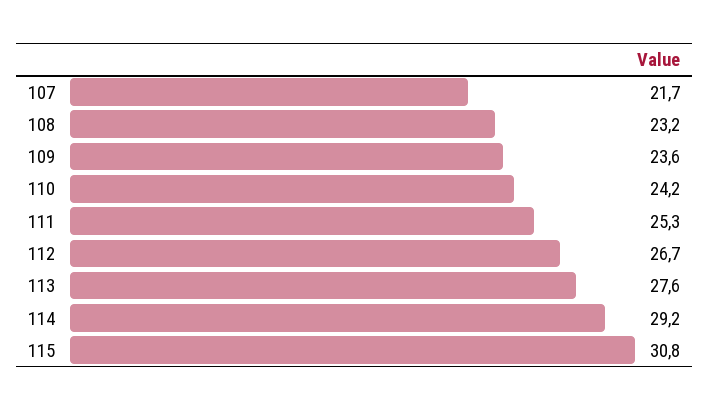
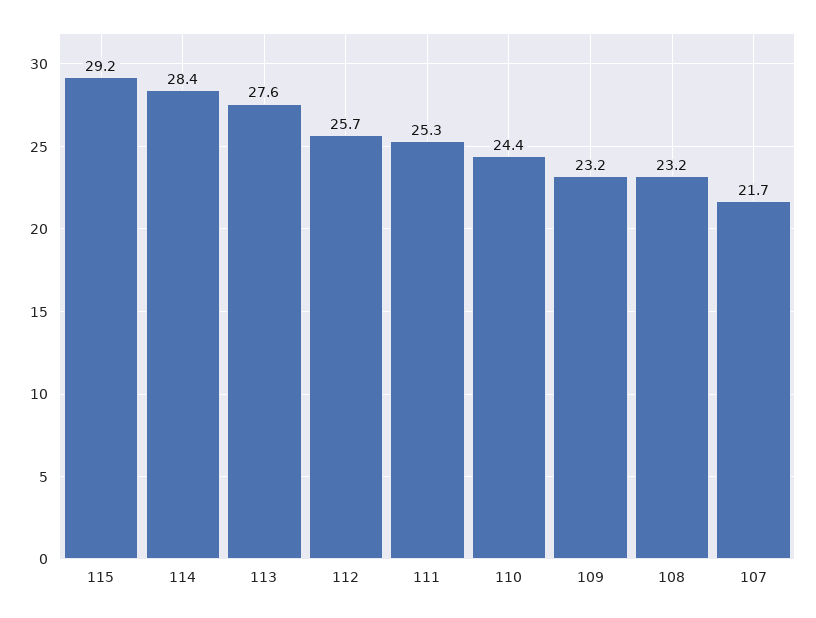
109: 23.6 -> 23.2
110: 24.2 -> 24.4
112: 26.7 -> 25.7
114: 29.2 -> 28.4
115: 30.8 -> 29.2

